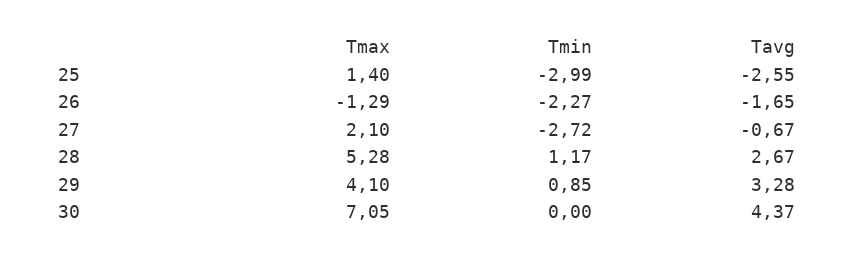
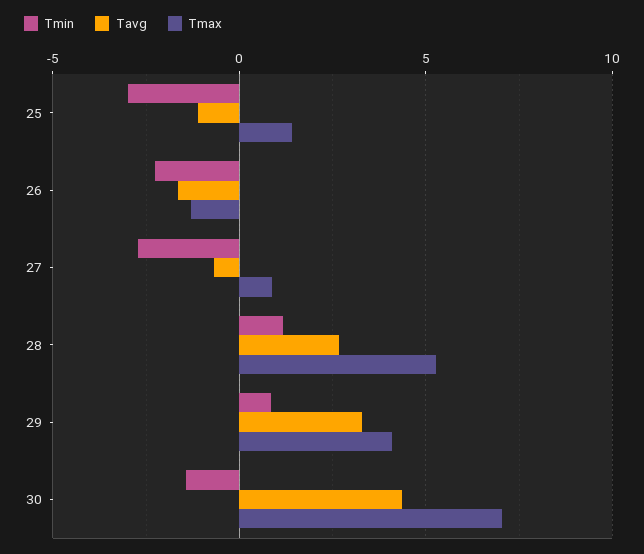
Tavg, 25: -2.55 -> -1
Tmax, 27: 2.1 -> 1
Tmin, 30: 0 -> -1.5

